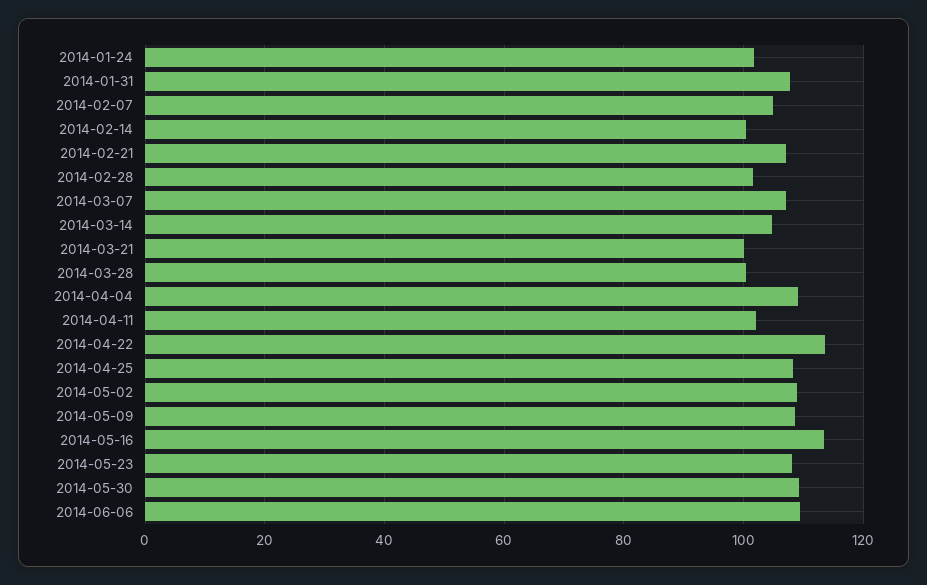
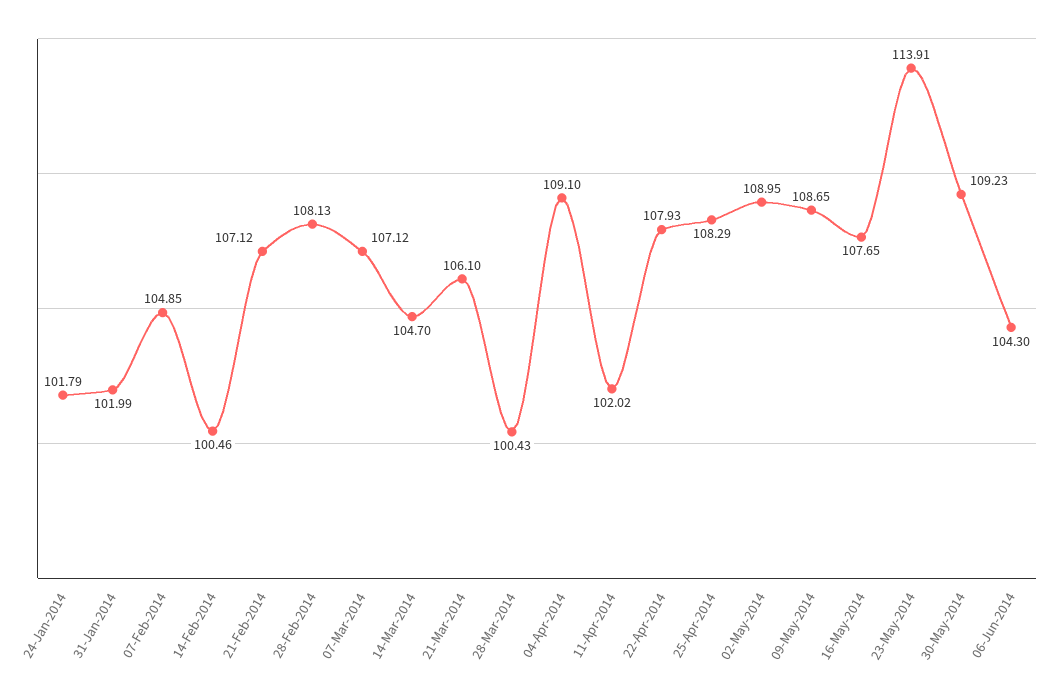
2014-01-31: 108 -> 101.99
2014-02-28: 102 -> 108.13
2014-03-21: 100 -> 106.1
2014-04-22: 114 -> 107.93
2014-05-16: 114 -> 107.65
2014-05-23: 108 -> 113.91
2014-06-06: 110 -> 104.3

